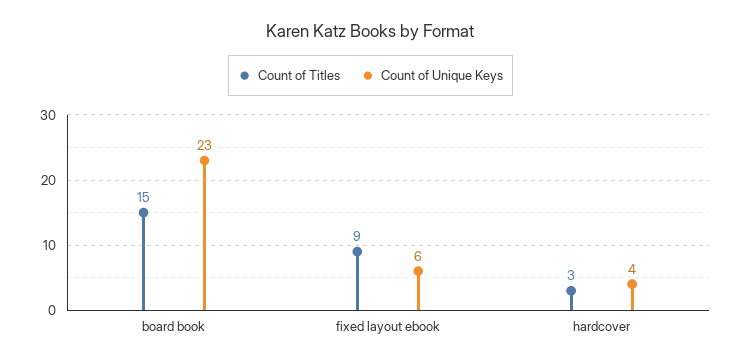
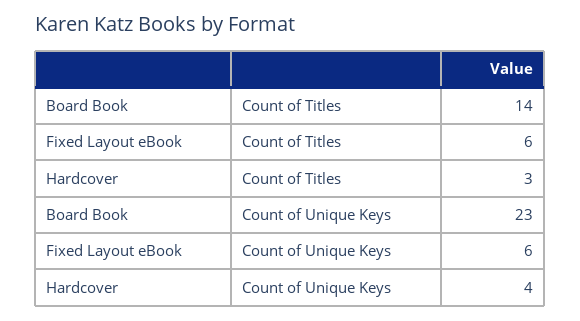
Count of Titles, board book: 15 -> 14
Count of Titles, fixed layout ebook: 9 -> 6

